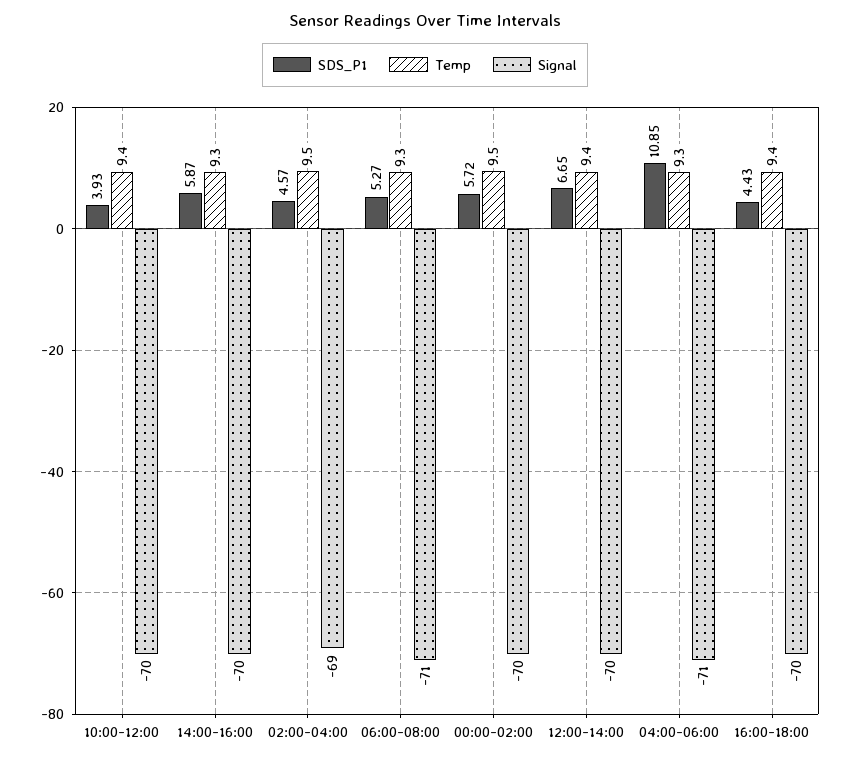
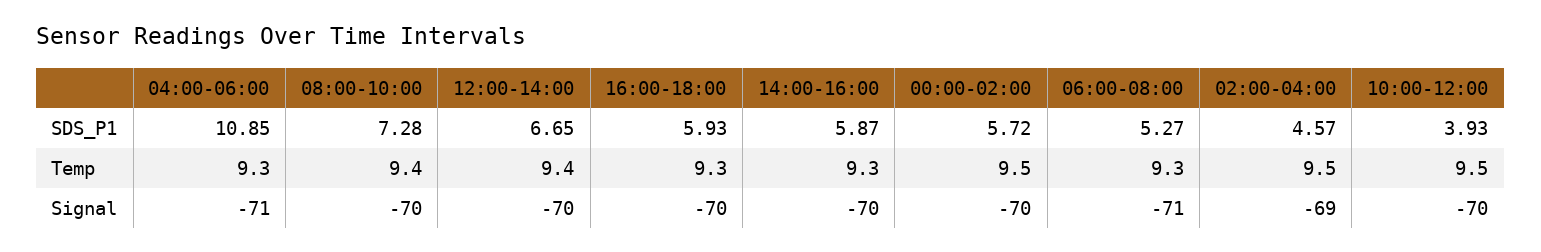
Temp, 10:00-12:00: 9.4 -> 9.5
SDS_P1, 16:00-18:00: 4.43 -> 5.93
Temp, 16:00-18:00: 9.4 -> 9.3
SDS_P1, 08:00-10:00: none -> 7.28
Temp, 08:00-10:00: none -> 9.4
Signal, 08:00-10:00: none -> -70

